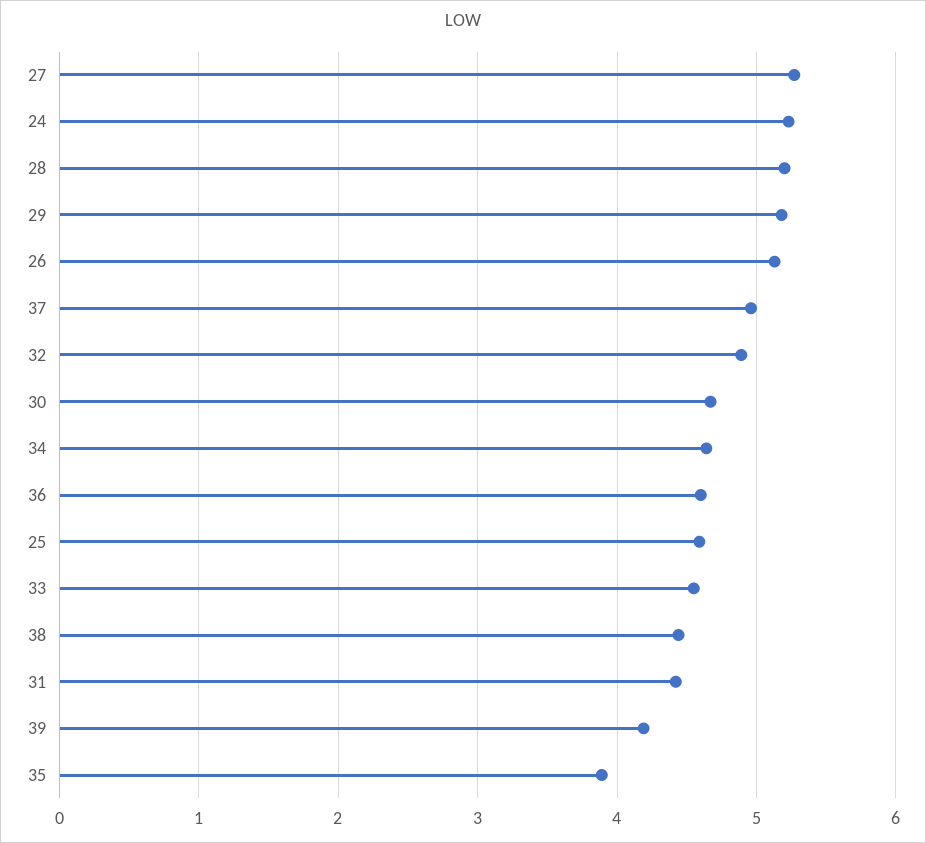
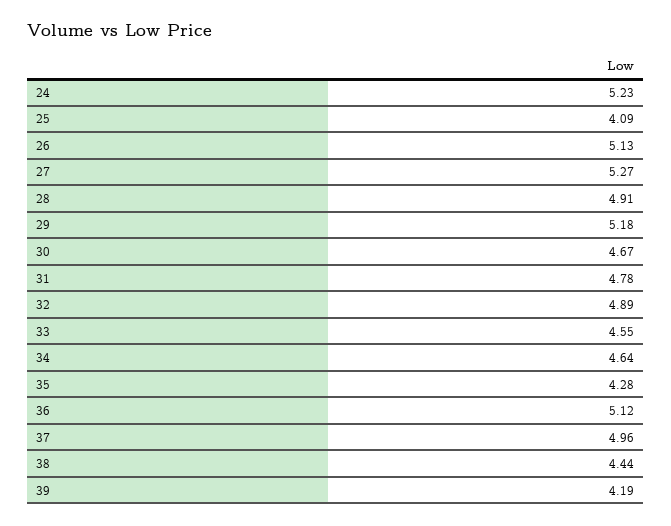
28: 5.2 -> 4.91
36: 4.6 -> 5.12
25: 4.6 -> 4.09
31: 4.4 -> 4.78
35: 3.9 -> 4.28

